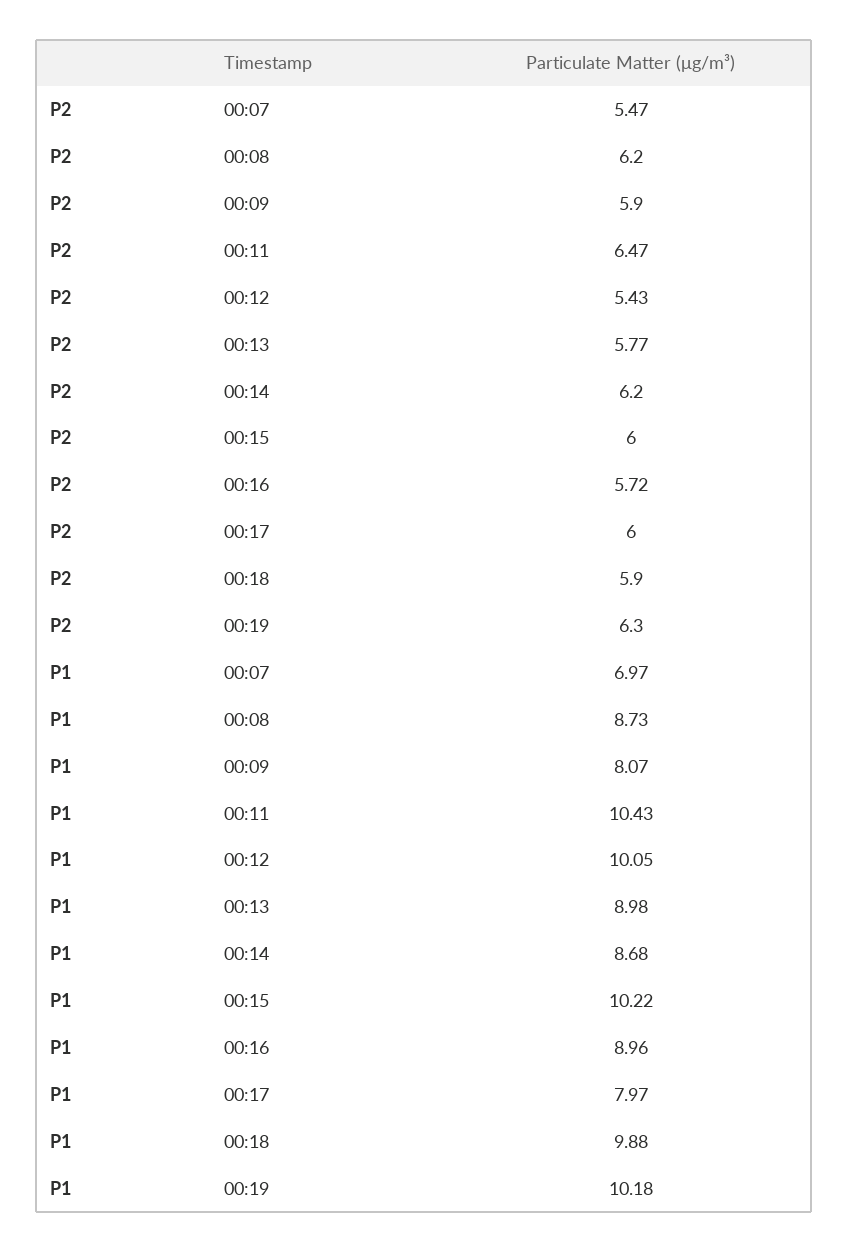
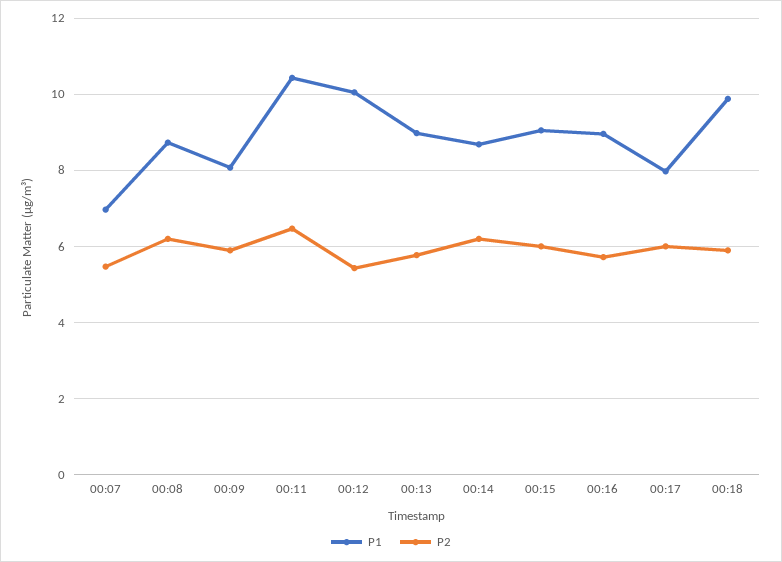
P2, 00:19: 6.3 -> none
P1, 00:15: 10.22 -> 9
P1, 00:19: 10.18 -> none

